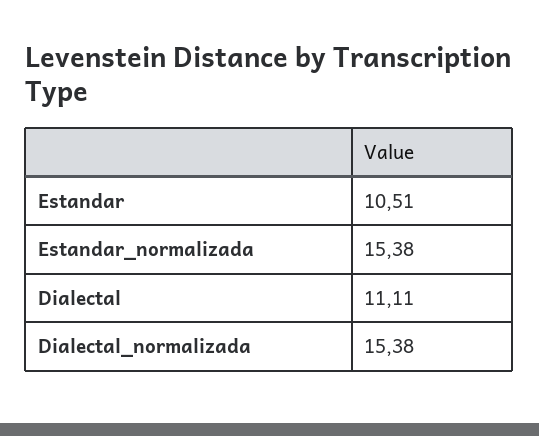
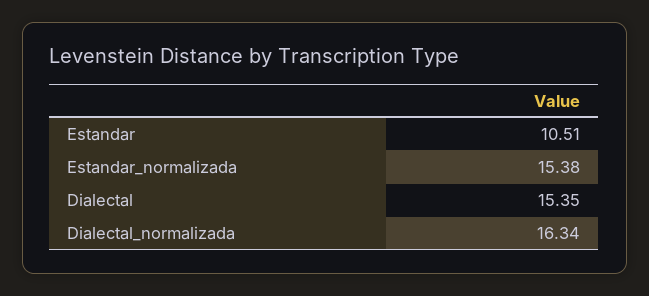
Dialectal: 11.11 -> 15.35
Dialectal_normalizada: 15.38 -> 16.34

